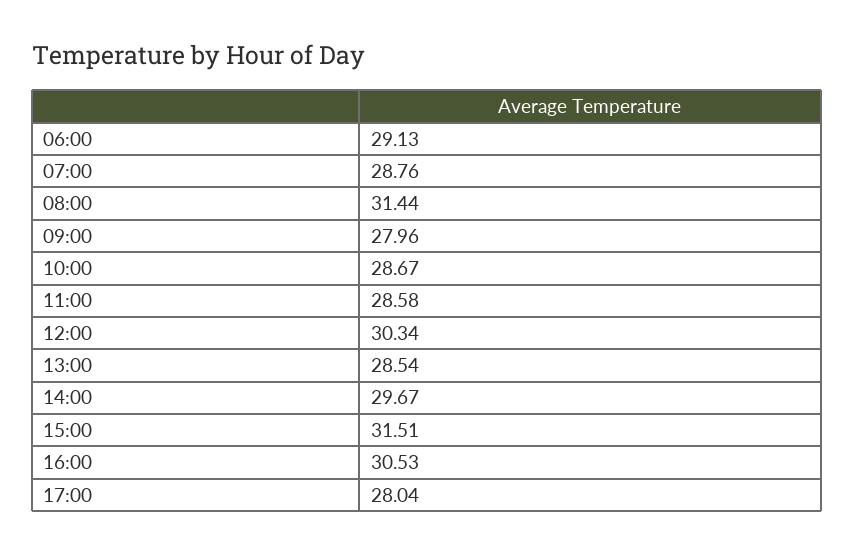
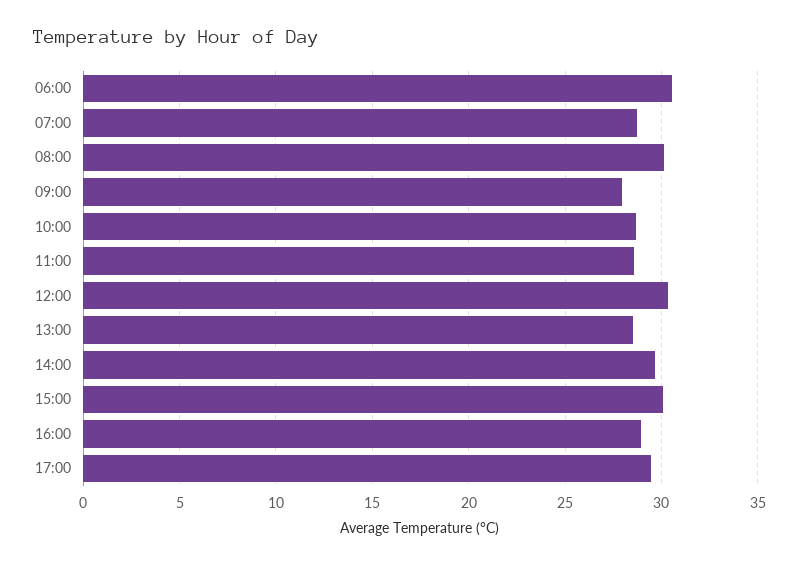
06:00: 29.13 -> 30.5
08:00: 31.44 -> 30
15:00: 31.51 -> 30
16:00: 30.53 -> 29
17:00: 28.04 -> 29.5

